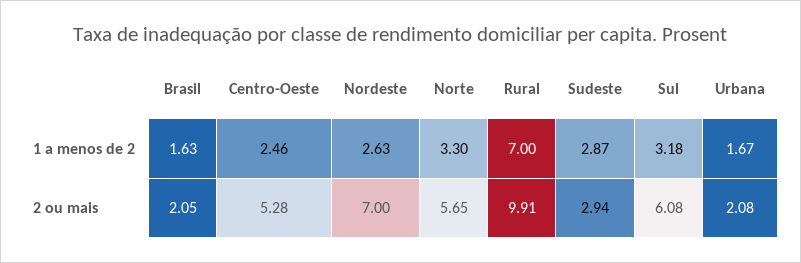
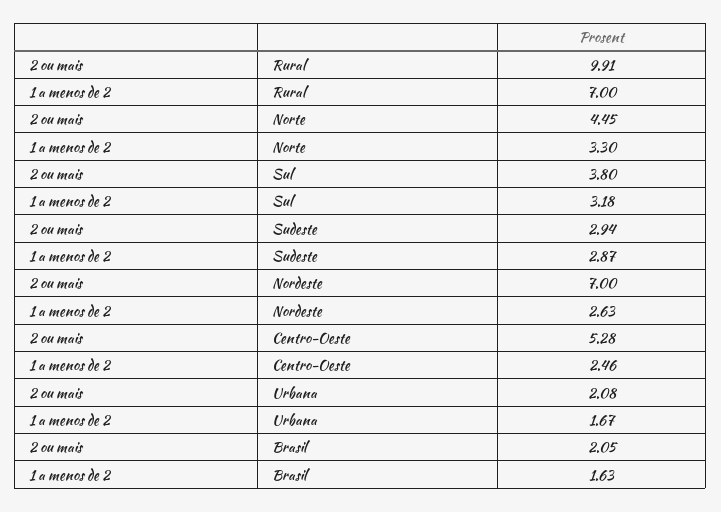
Norte, 2 ou mais: 5.65 -> 4.45
Sul, 2 ou mais: 6.08 -> 3.8

